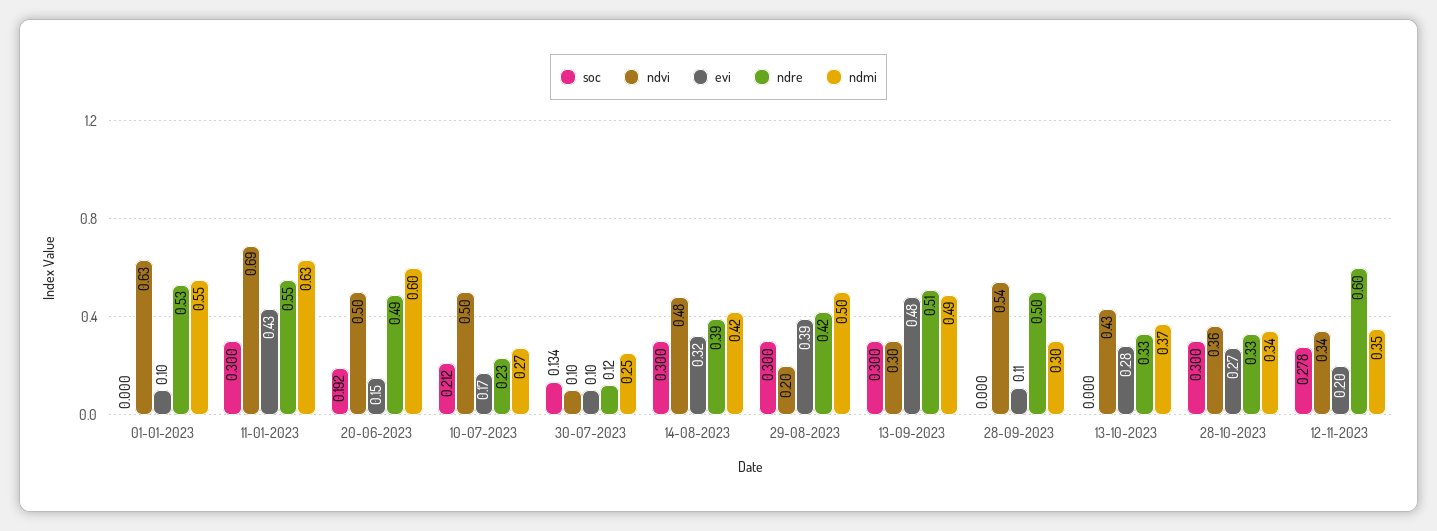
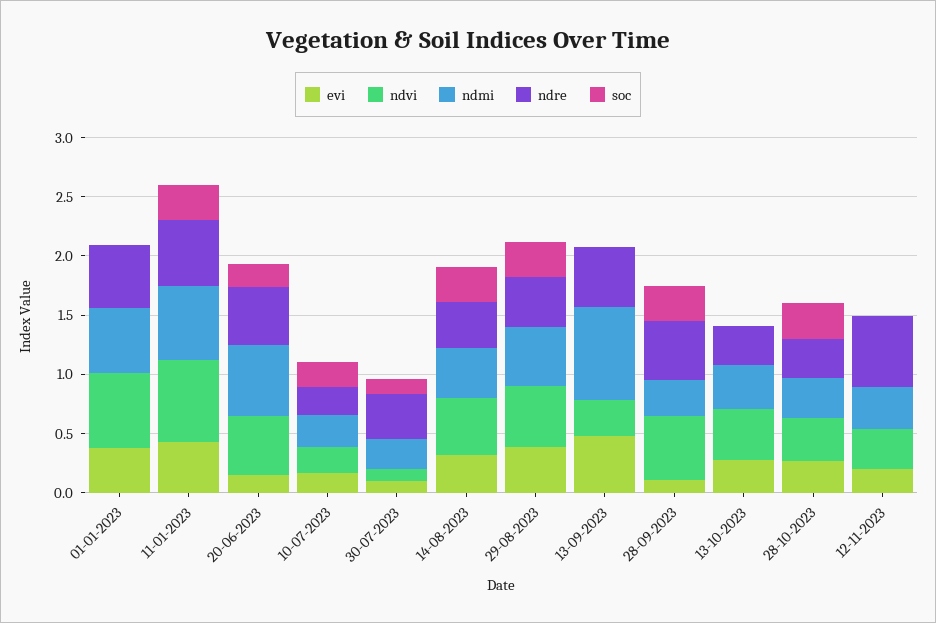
evi, 01-01-2023: 0.1 -> 0.4
ndvi, 10-07-2023: 0.5 -> 0.2
ndre, 30-07-2023: 0.12 -> 0.4
ndvi, 29-08-2023: 0.2 -> 0.5
soc, 13-09-2023: 0.3 -> 0
ndmi, 13-09-2023: 0.49 -> 0.8
soc, 28-09-2023: 0 -> 0.3
soc, 12-11-2023: 0.278 -> 0

